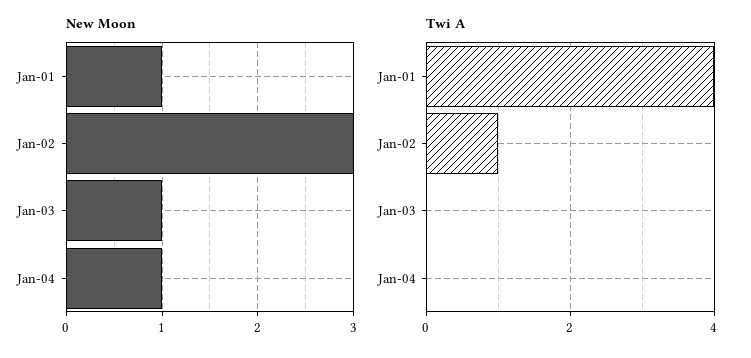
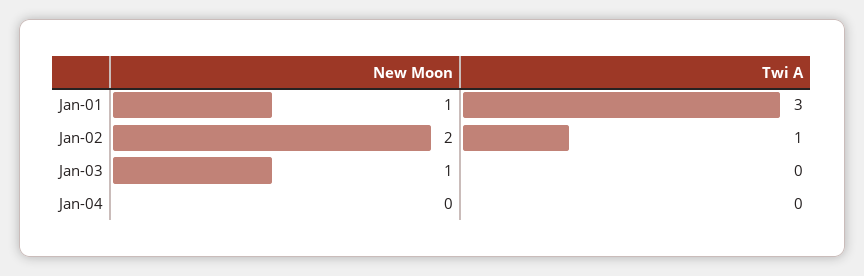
New Moon, Jan-02: 3 -> 2
New Moon, Jan-04: 1 -> 0
Twi A, Jan-01: 4 -> 3

